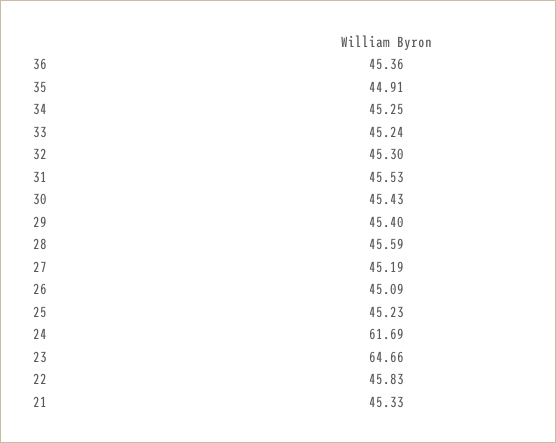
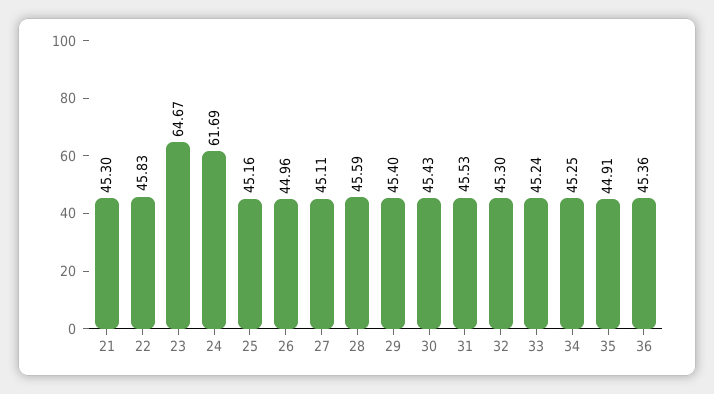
27: 45.19 -> 45.11
26: 45.09 -> 44.96
25: 45.23 -> 45.16
23: 64.66 -> 64.67
21: 45.33 -> 45.3

